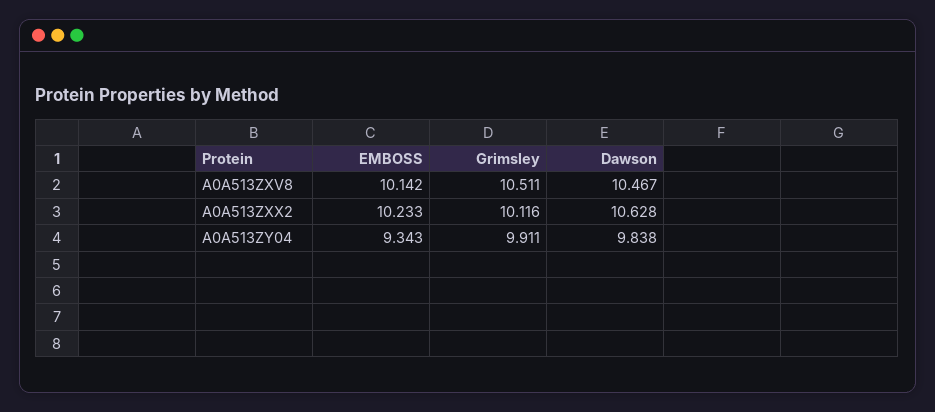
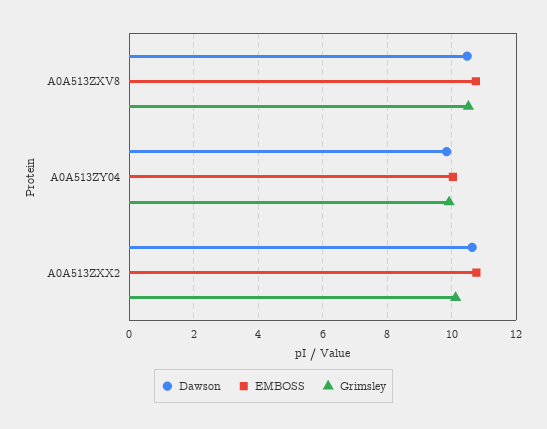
EMBOSS, A0A513ZXV8: 10.142 -> 10.8
EMBOSS, A0A513ZXX2: 10.233 -> 10.8
EMBOSS, A0A513ZY04: 9.343 -> 10

